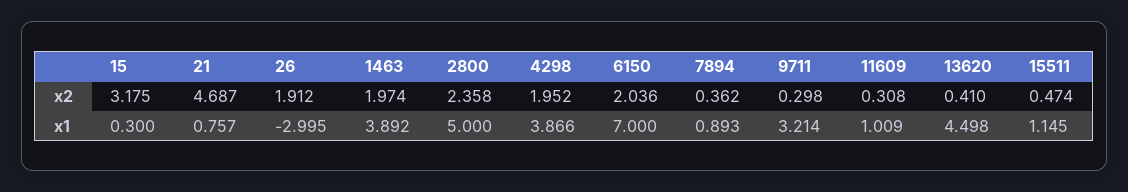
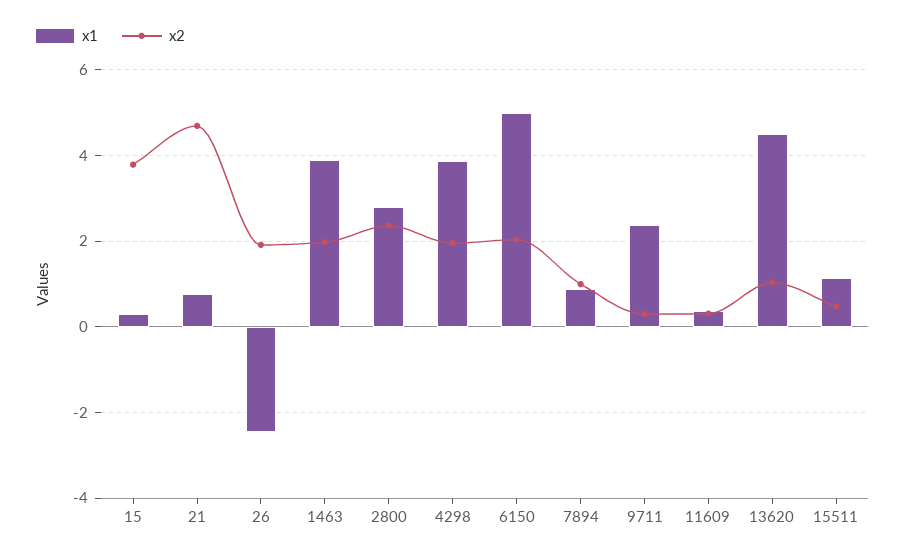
x2, 15: 3.175 -> 3.8
x2, 7894: 0.362 -> 1
x2, 13620: 0.41 -> 1
x1, 26: -2.995 -> -2.4
x1, 2800: 5 -> 2.8
x1, 6150: 7 -> 5
x1, 9711: 3.214 -> 2.4
x1, 11609: 1.009 -> 0.4

